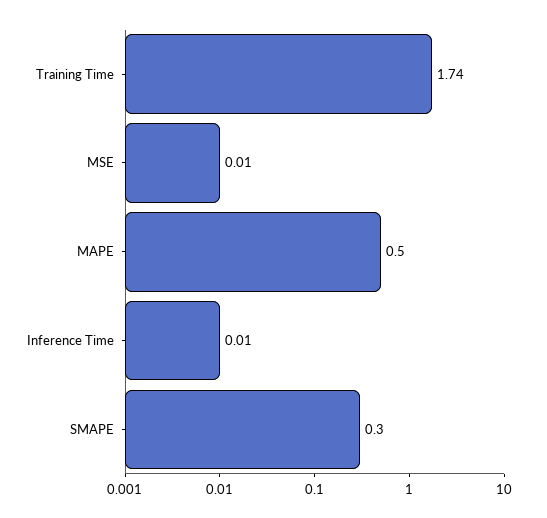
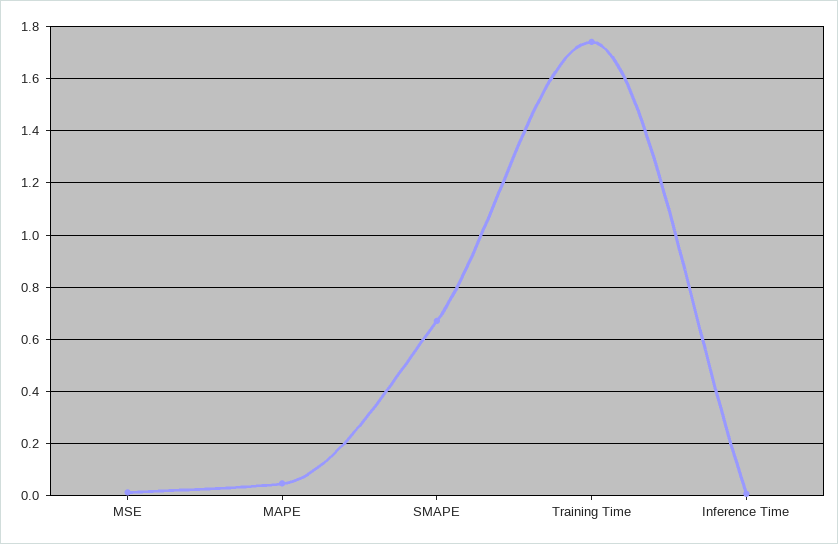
MAPE: 0.5 -> 0.05
SMAPE: 0.3 -> 0.675

